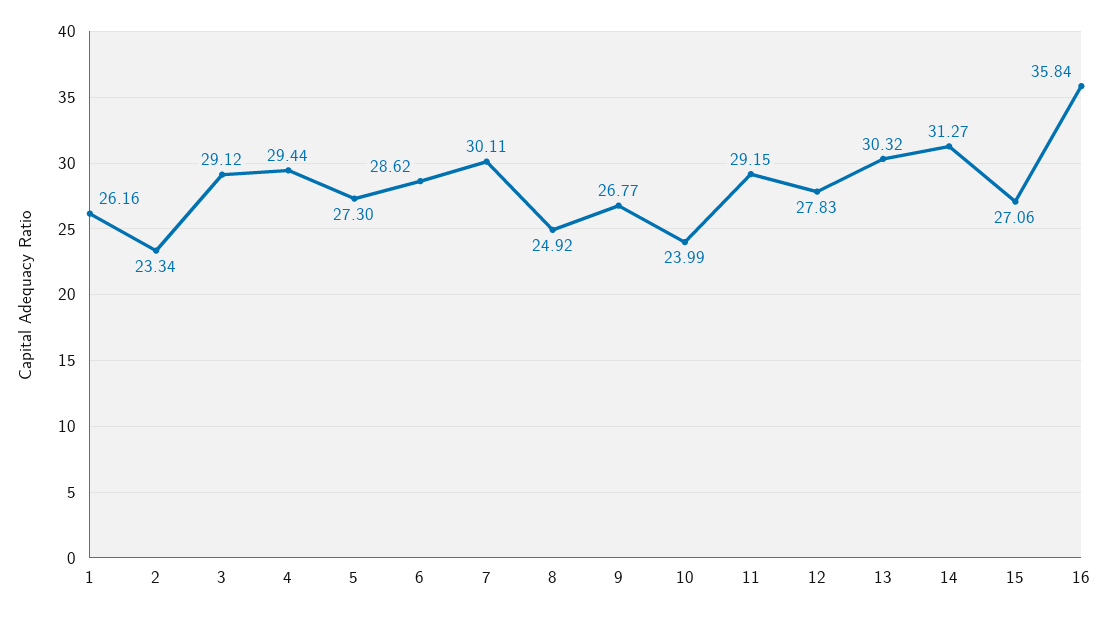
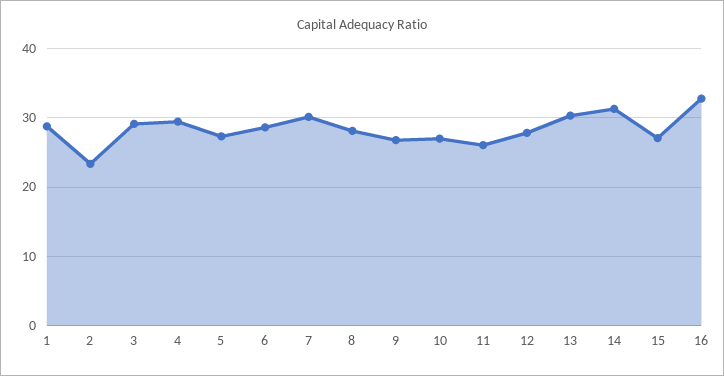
1: 26.16 -> 29
8: 24.92 -> 28
10: 23.99 -> 27
11: 29.15 -> 26
16: 35.84 -> 33

